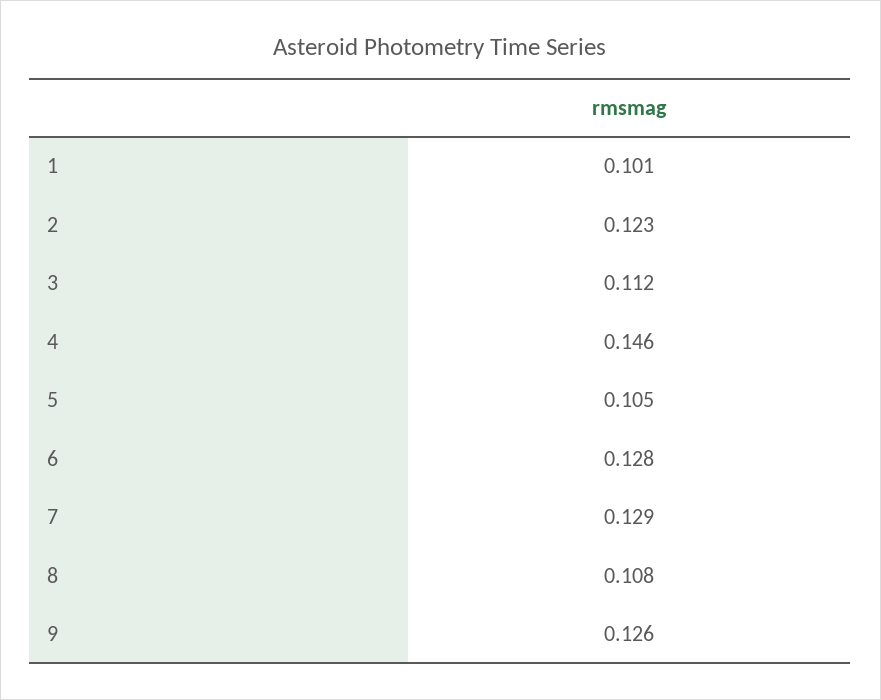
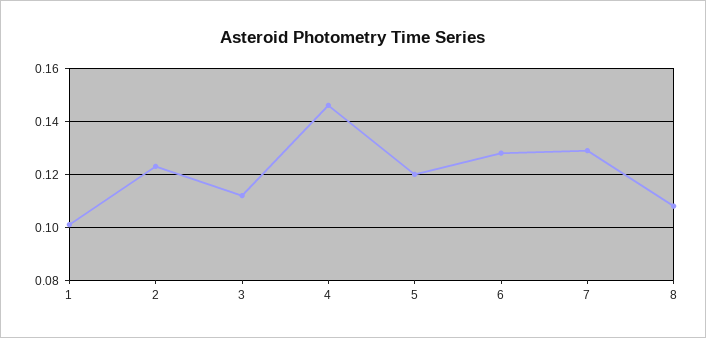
5: 0.105 -> 0.12
9: 0.126 -> none

